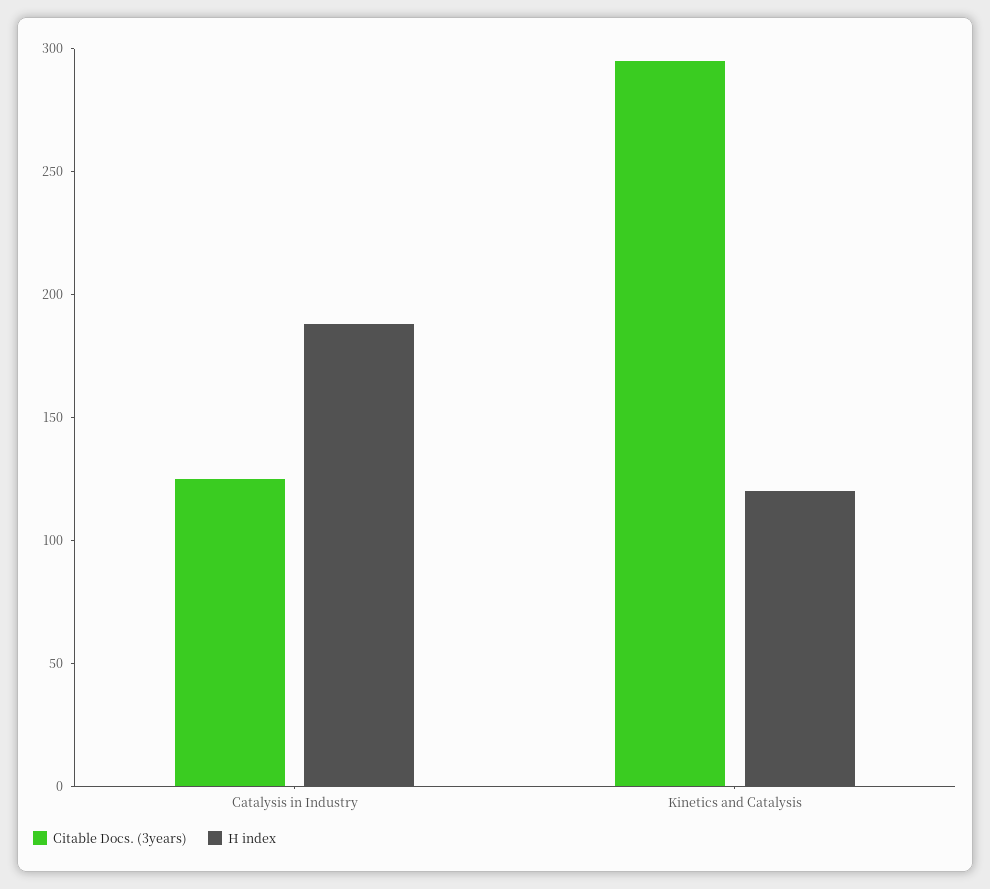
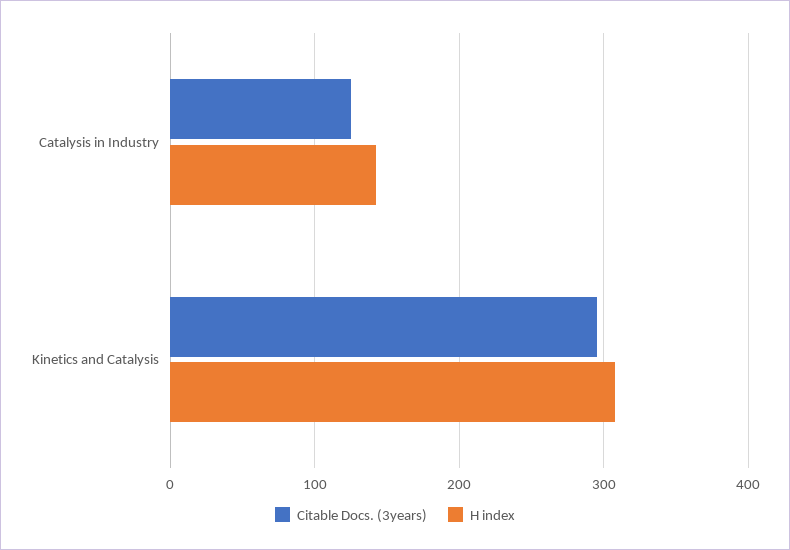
H index, Catalysis in Industry: 190 -> 140
H index, Kinetics and Catalysis: 120 -> 310

